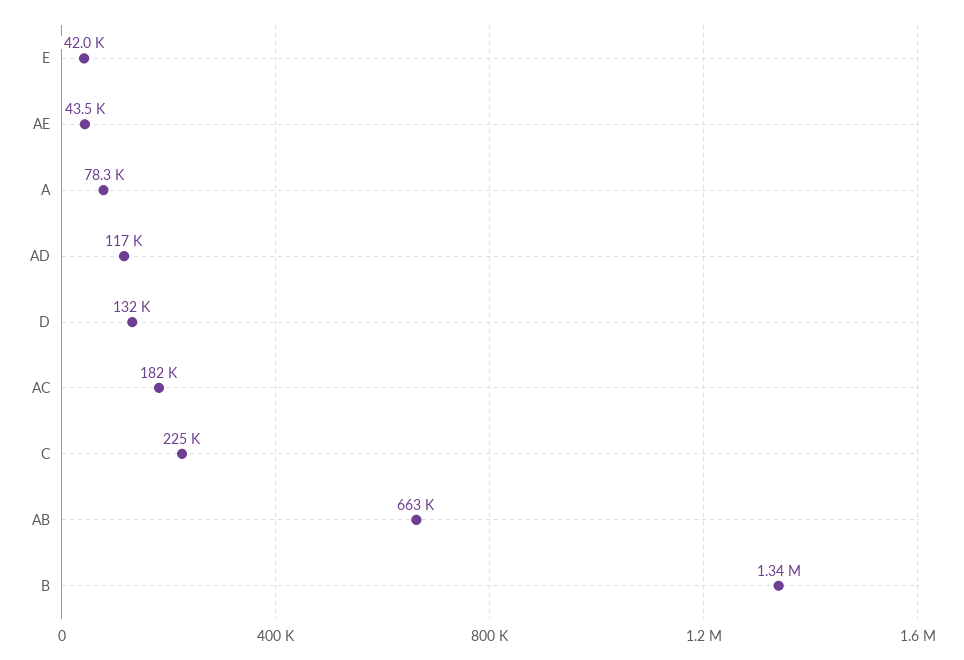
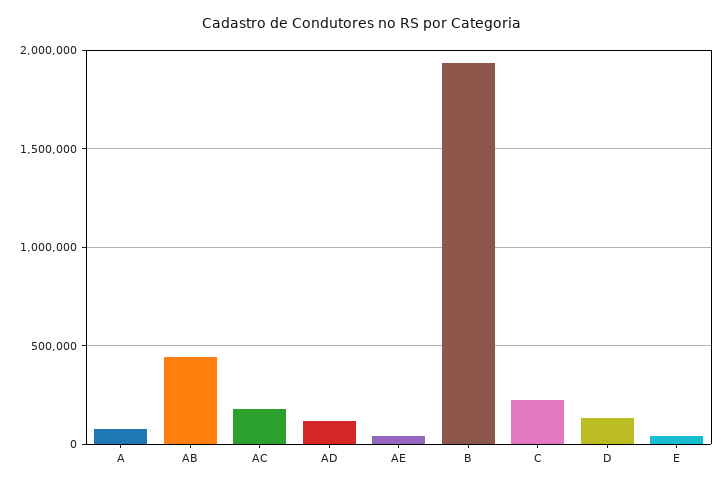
AB: 663000 -> 450000
B: 1340000 -> 1950000

